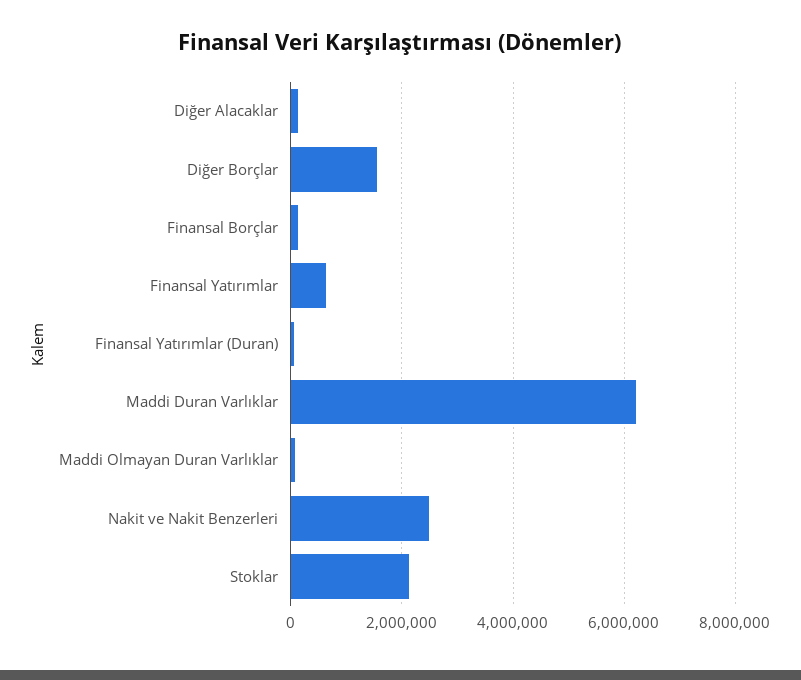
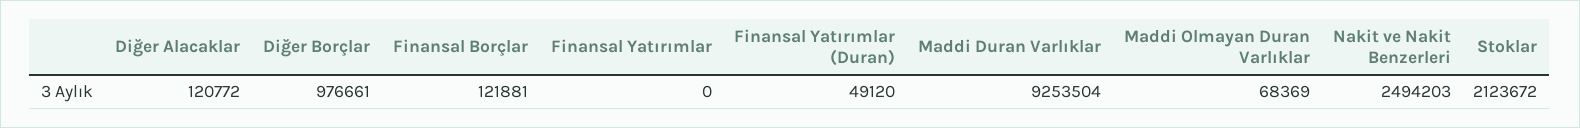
Diğer Borçlar: 1600000 -> 976661
Finansal Yatırımlar: 600000 -> 0
Maddi Duran Varlıklar: 6200000 -> 9253504

